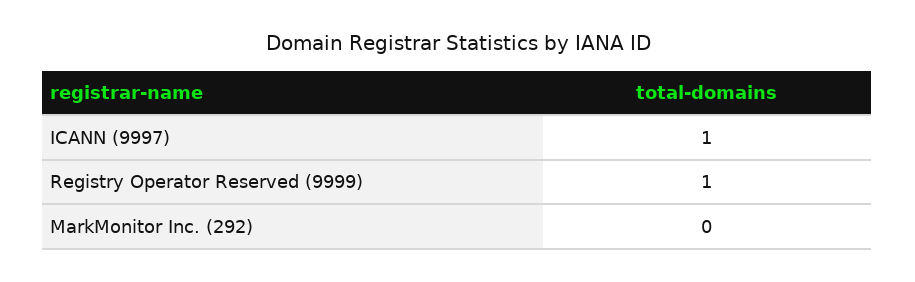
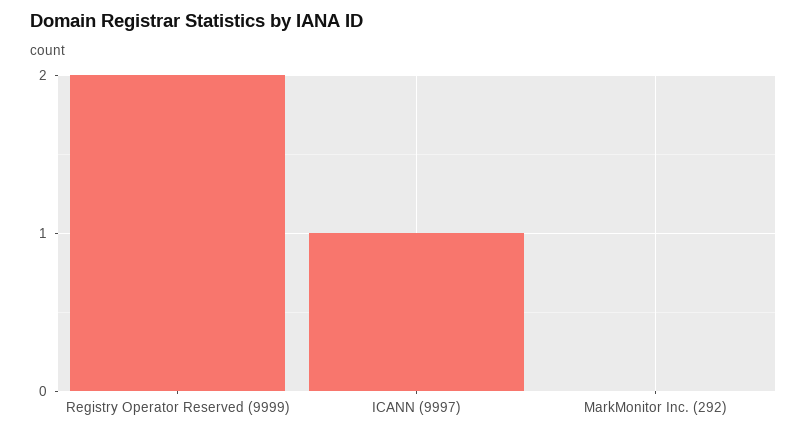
Registry Operator Reserved (9999): 1 -> 2

